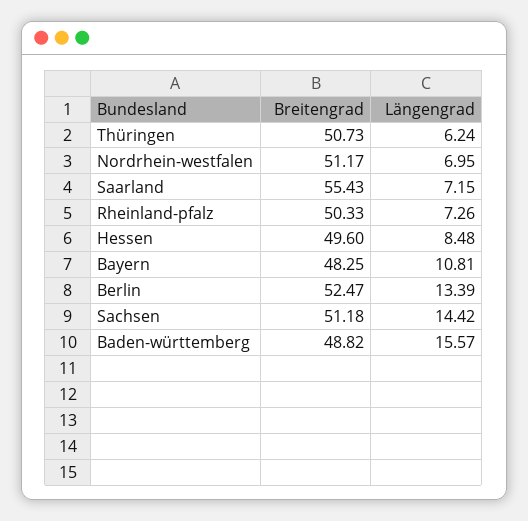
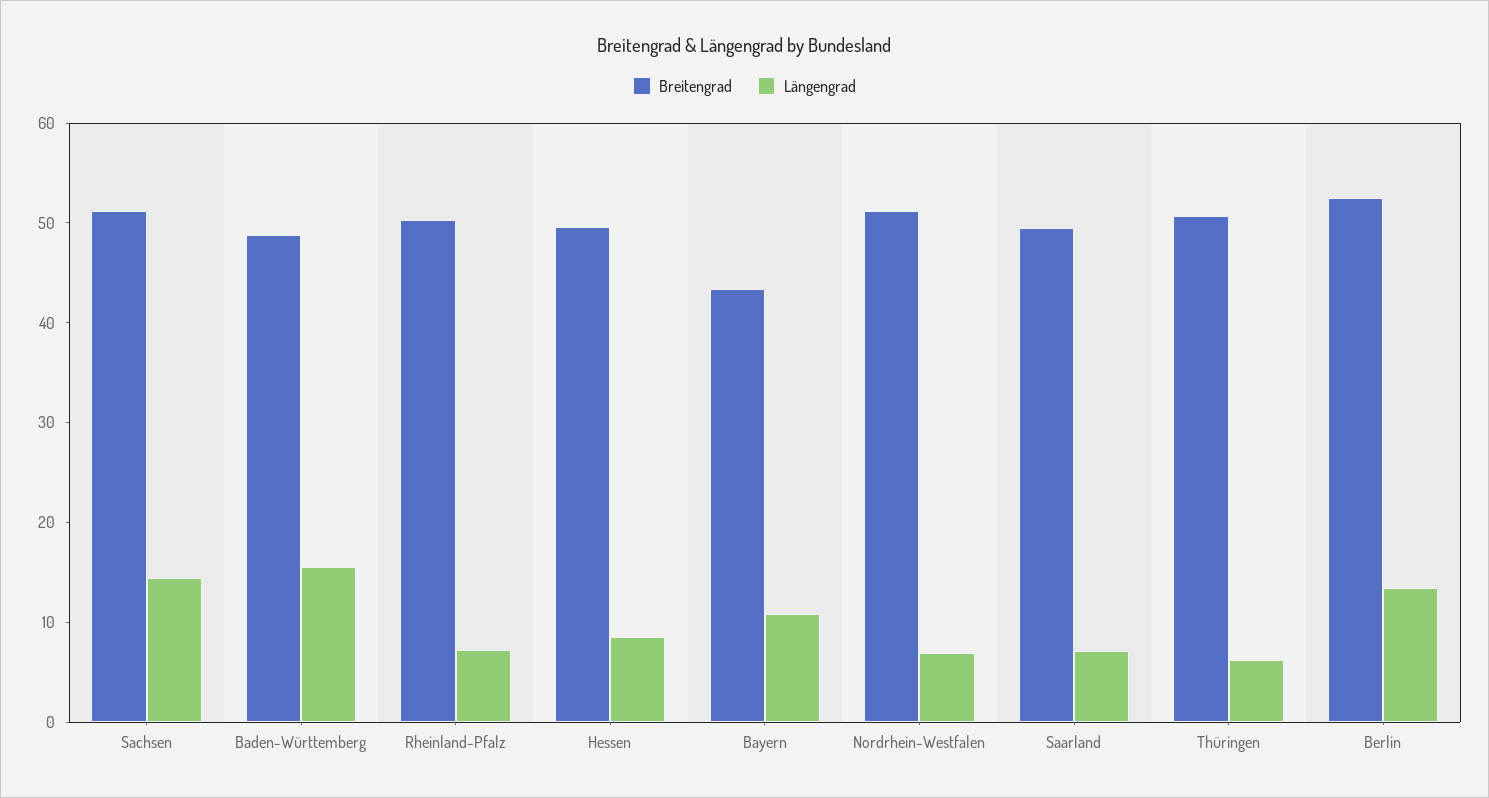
Breitengrad, Saarland: 55.43 -> 50
Breitengrad, Bayern: 48.25 -> 44

